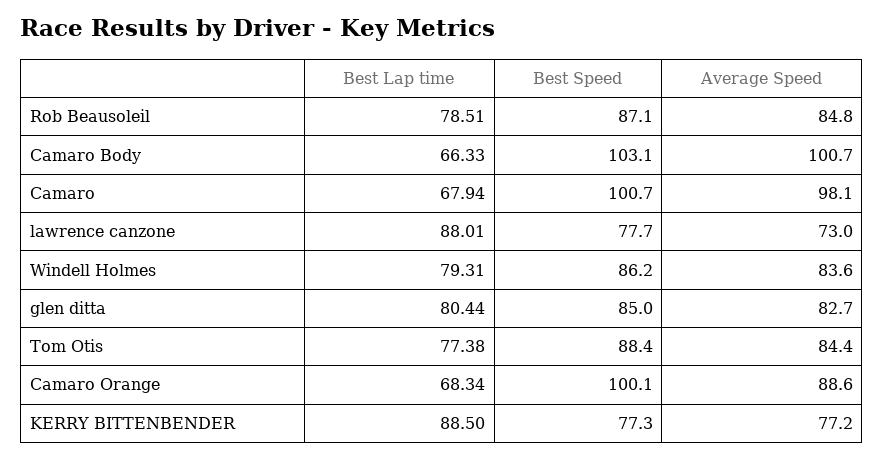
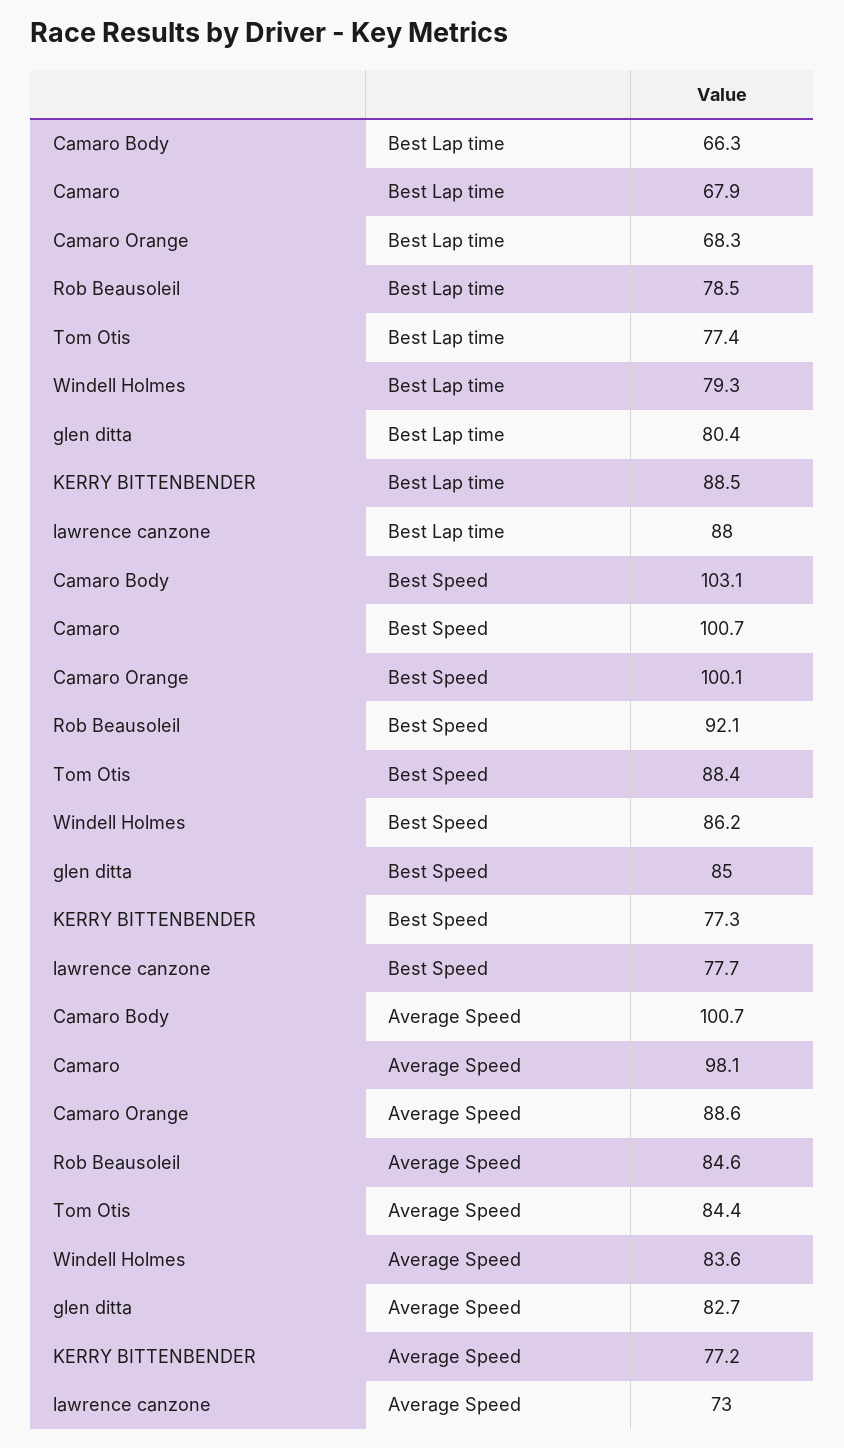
Best Speed, Rob Beausoleil: 87.1 -> 92.1
Average Speed, Rob Beausoleil: 84.8 -> 84.6

